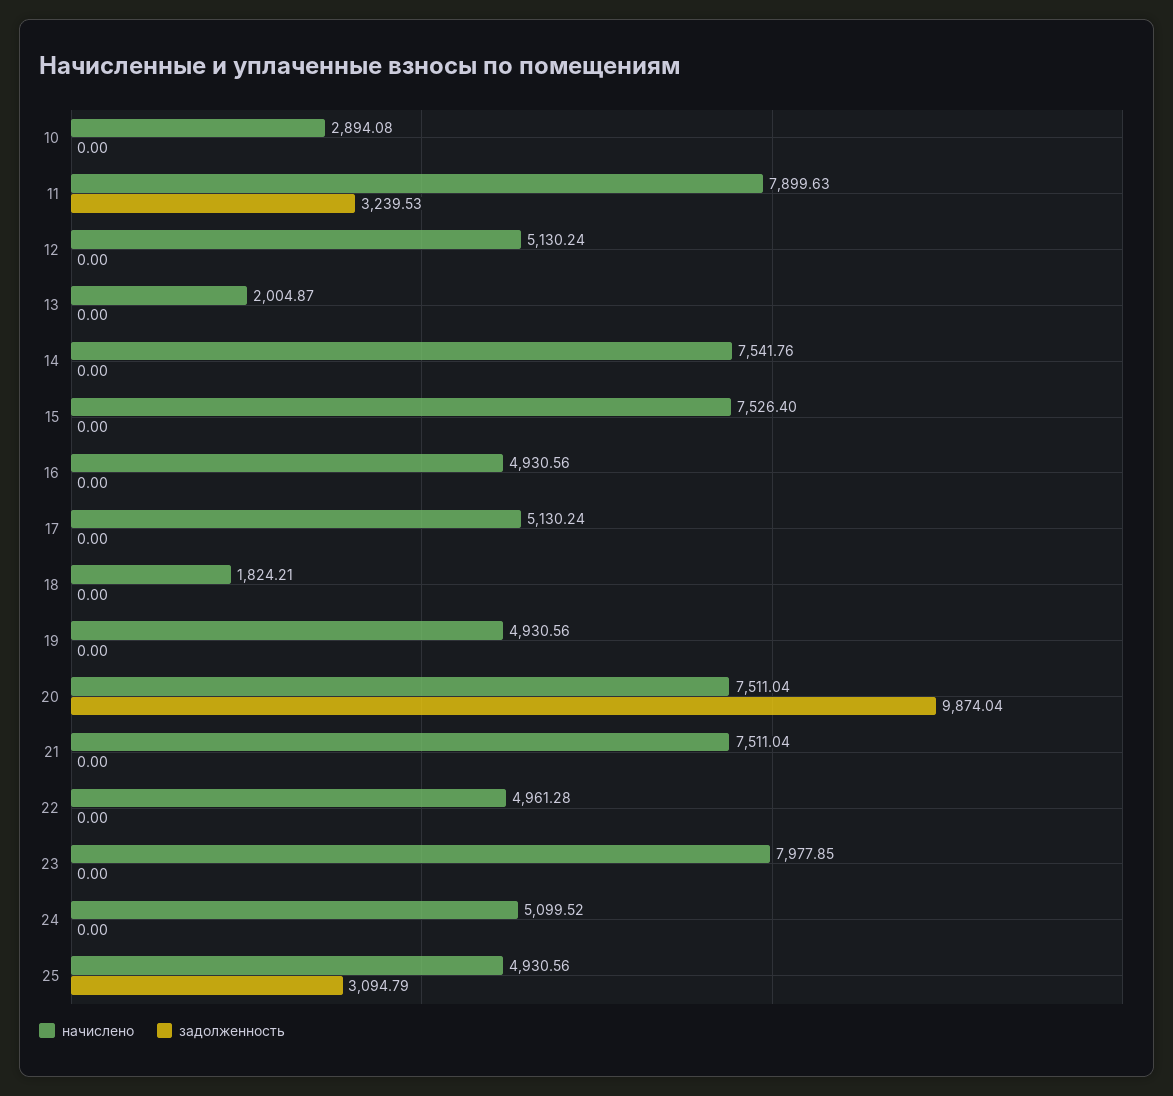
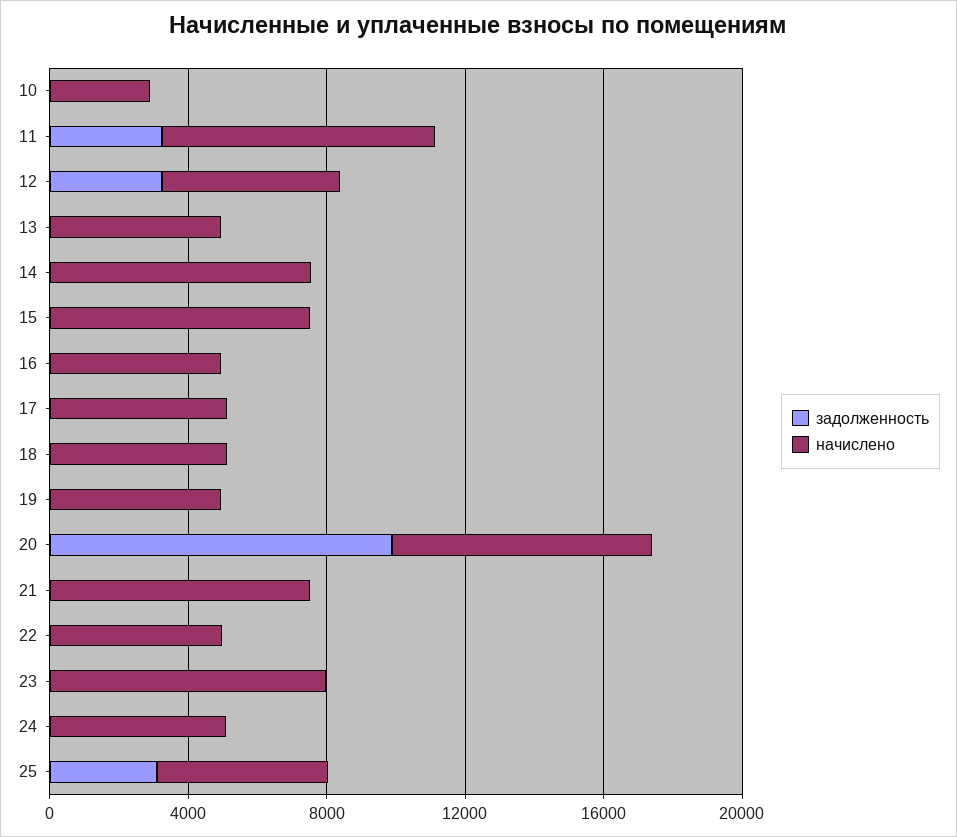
задолженность, 12: 0 -> 3000
начислено, 13: 2004.87 -> 5000
начислено, 18: 1824.21 -> 5000

